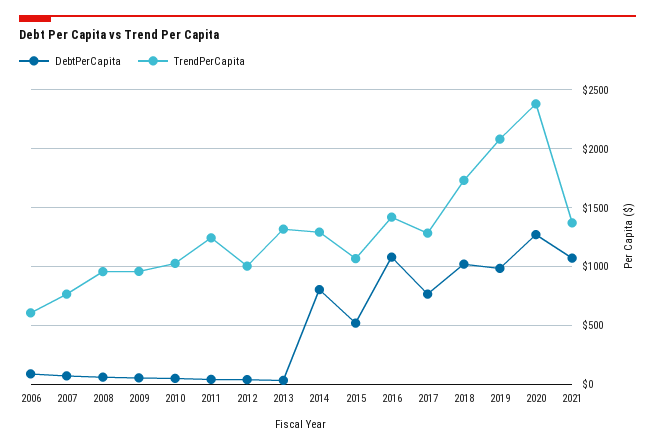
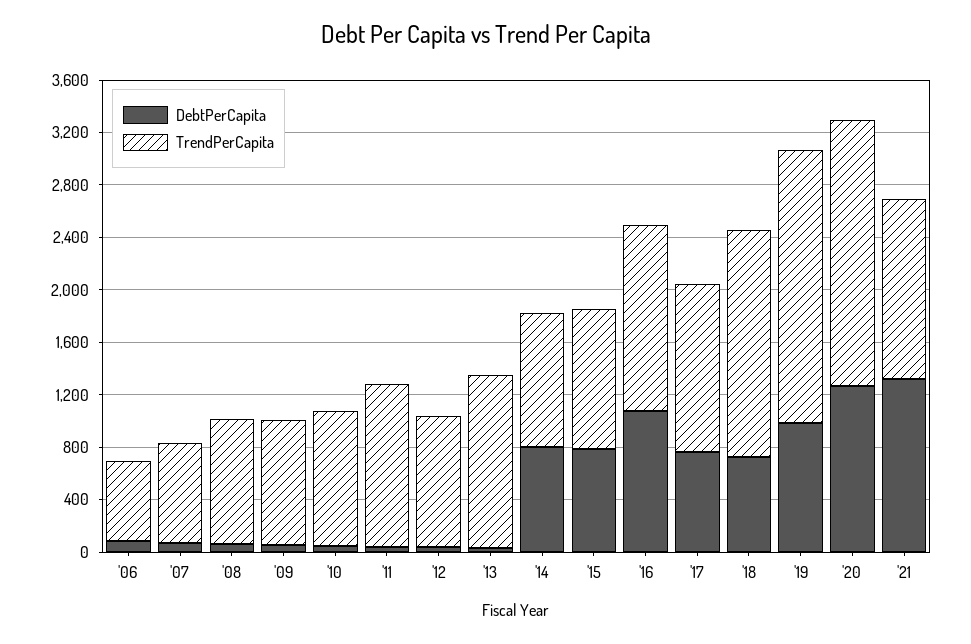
TrendPerCapita, 2014: 1300 -> 1000
DebtPerCapita, 2015: 500 -> 800
DebtPerCapita, 2018: 1000 -> 700
TrendPerCapita, 2020: 2400 -> 2000
DebtPerCapita, 2021: 1100 -> 1300

